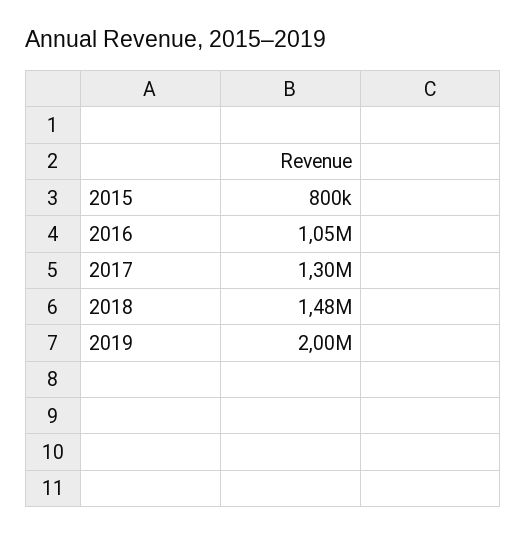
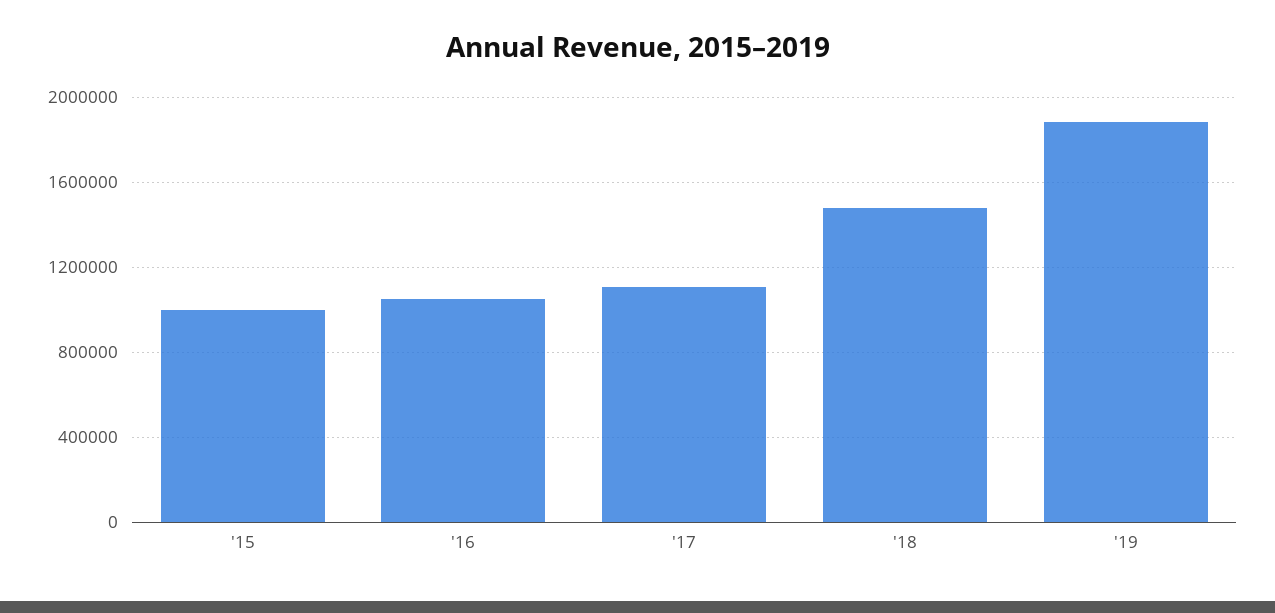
2015: 800000 -> 1000000
2017: 1300000 -> 1100000
2019: 2000000 -> 1900000

